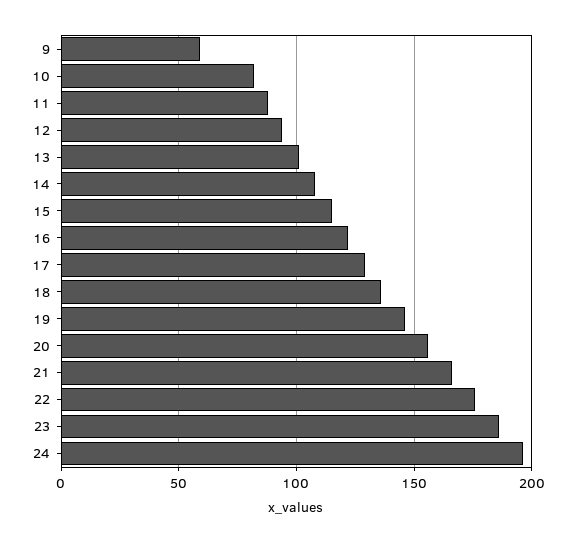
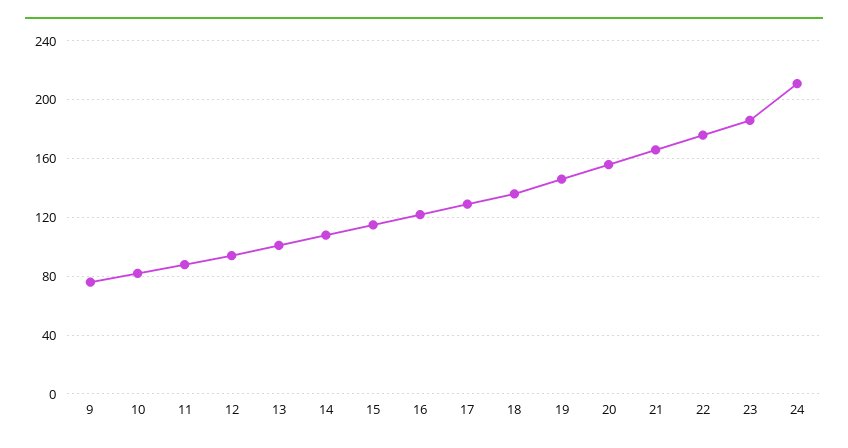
9: 60 -> 75
24: 195 -> 210

